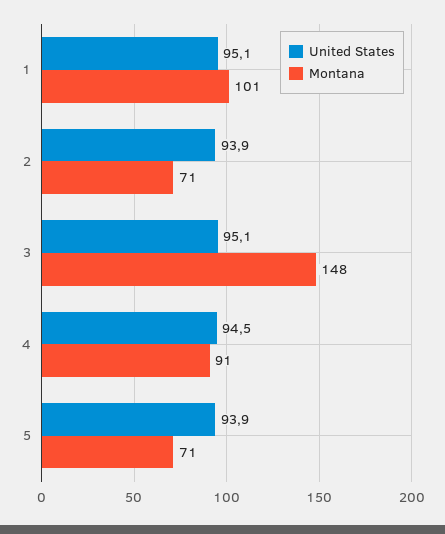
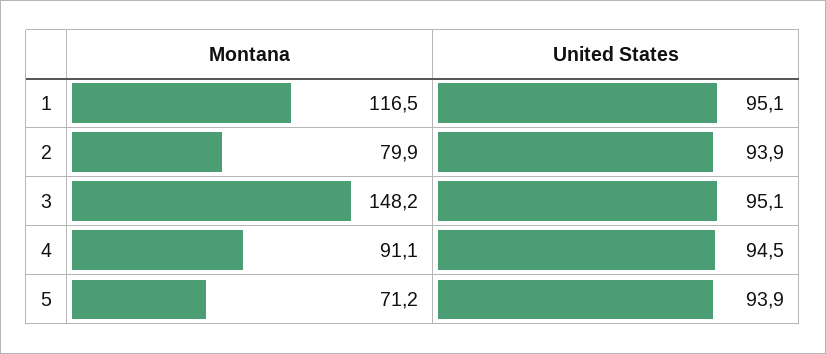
Montana, 1: 101 -> 116.5
Montana, 2: 71 -> 79.9

